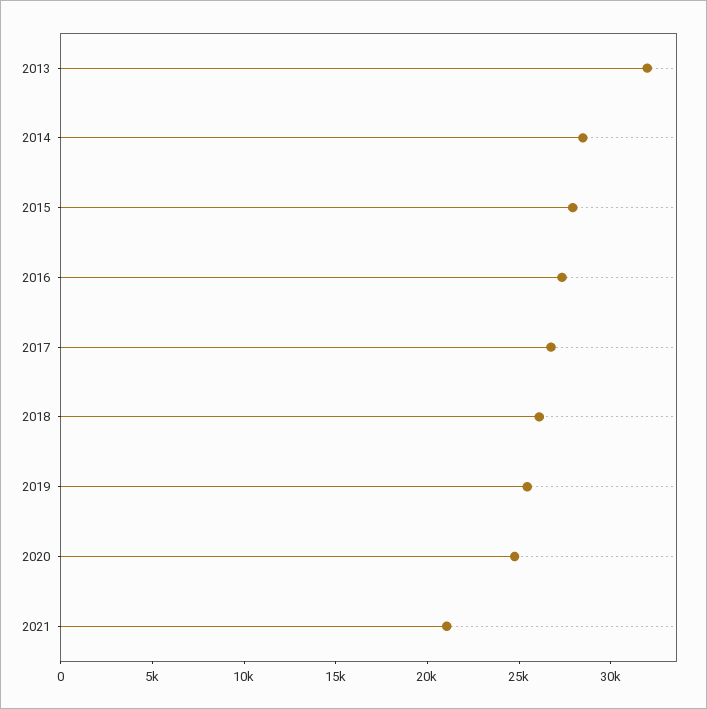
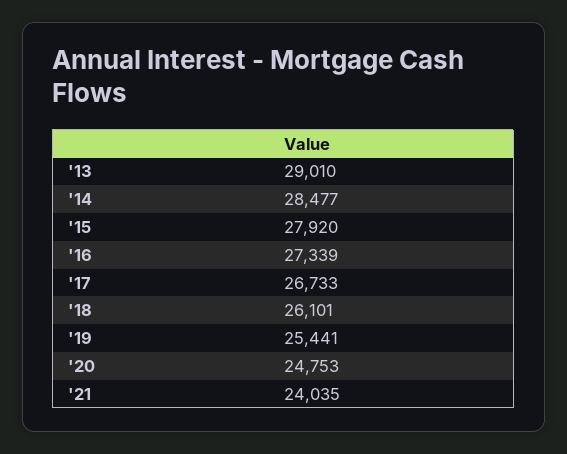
2013: 32000 -> 29010
2021: 21000 -> 24035

